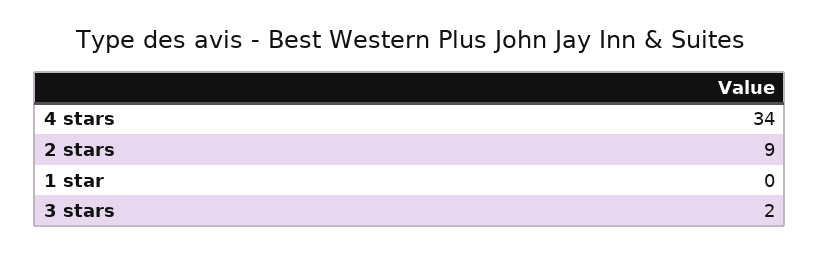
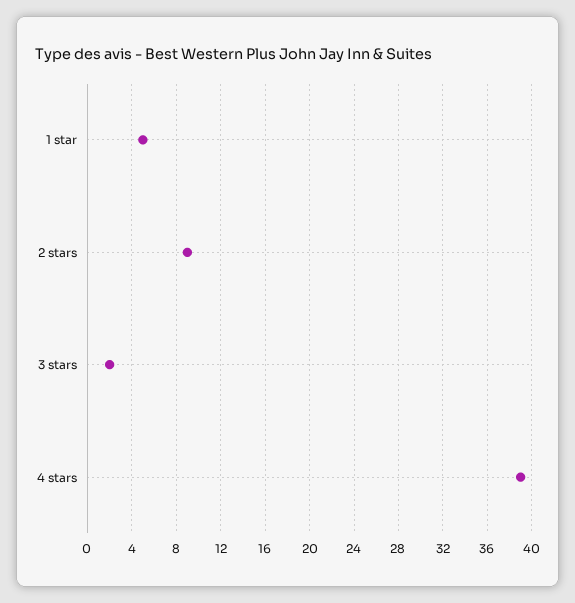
4 stars: 34 -> 39
1 star: 0 -> 5

